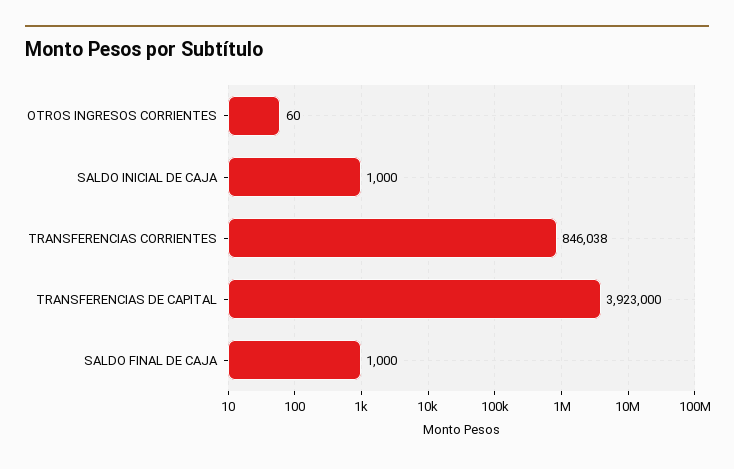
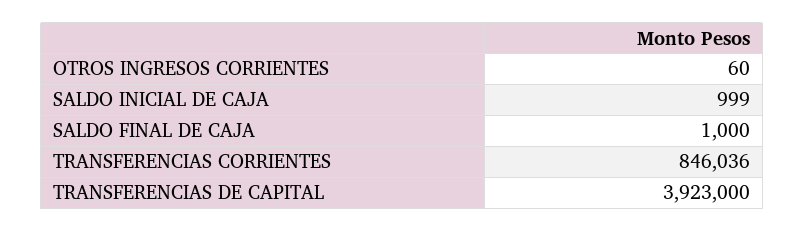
SALDO INICIAL DE CAJA: 1000 -> 999
TRANSFERENCIAS CORRIENTES: 846038 -> 846036

